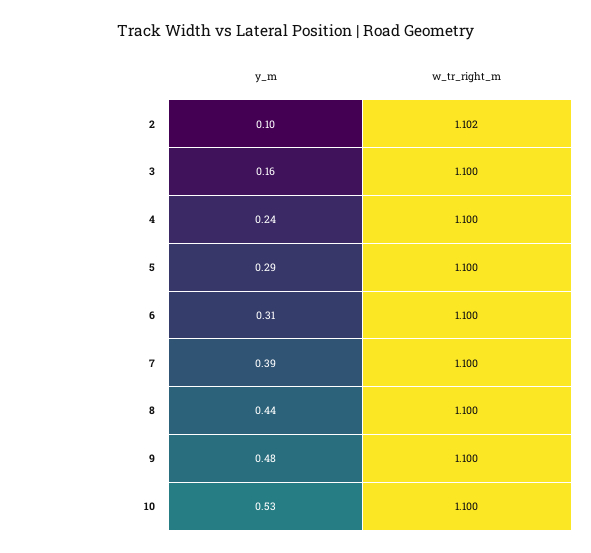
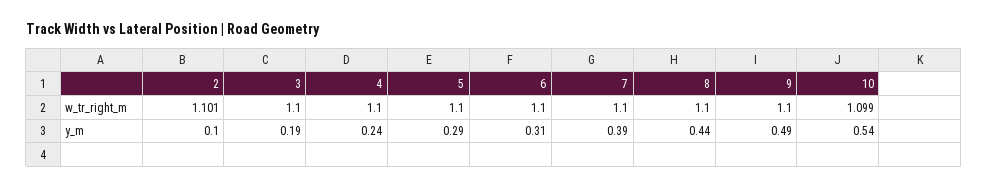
w_tr_right_m, 2: 1.102 -> 1.101
y_m, 3: 0.16 -> 0.19
y_m, 9: 0.48 -> 0.49
y_m, 10: 0.53 -> 0.54
w_tr_right_m, 10: 1.1 -> 1.099

